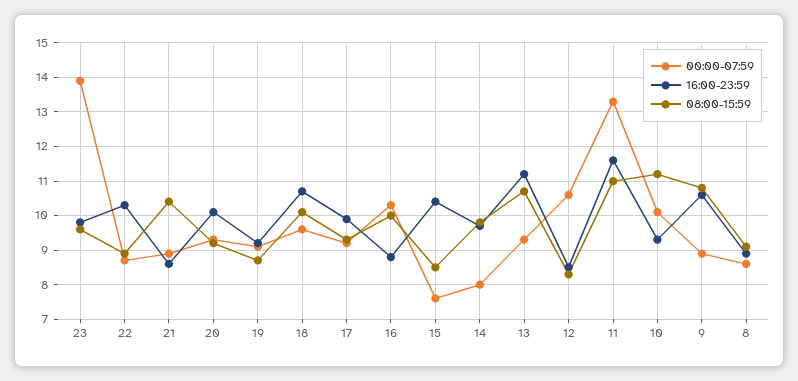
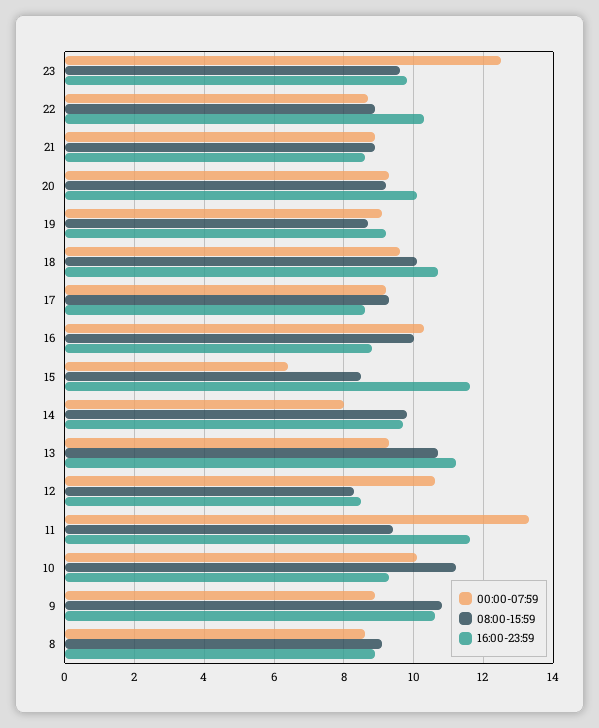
00:00-07:59, 23: 14 -> 12.5
08:00-15:59, 21: 10.5 -> 9
16:00-23:59, 17: 10 -> 8.5
00:00-07:59, 15: 7.5 -> 6.5
16:00-23:59, 15: 10.5 -> 11.5
08:00-15:59, 11: 11 -> 9.5

